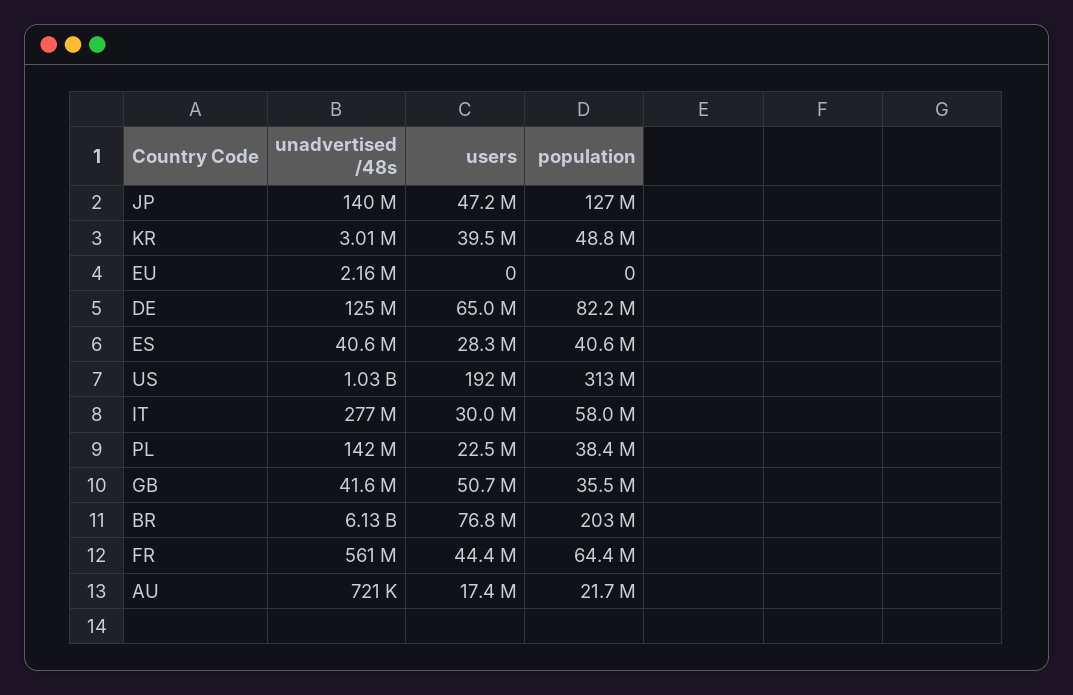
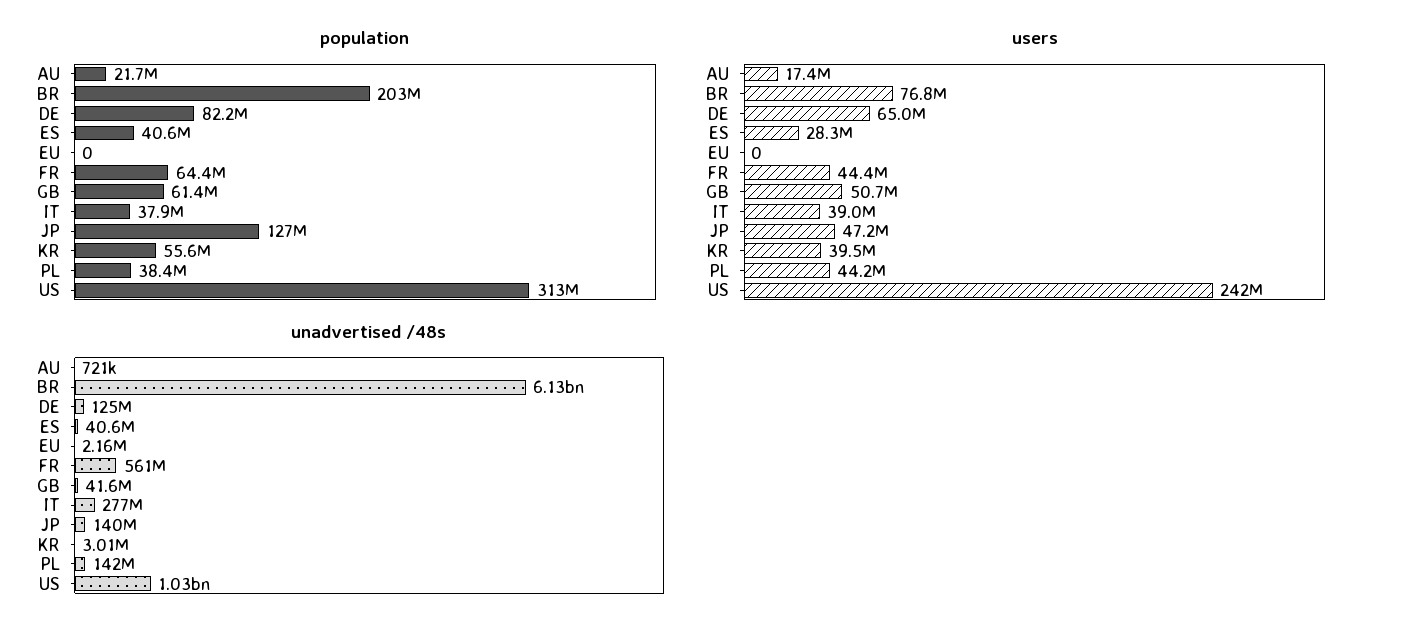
population, KR: 48800000 -> 55600000
users, US: 192000000 -> 242000000
users, IT: 30000000 -> 39000000
population, IT: 58000000 -> 37900000
users, PL: 22500000 -> 44200000
population, GB: 35500000 -> 61400000

